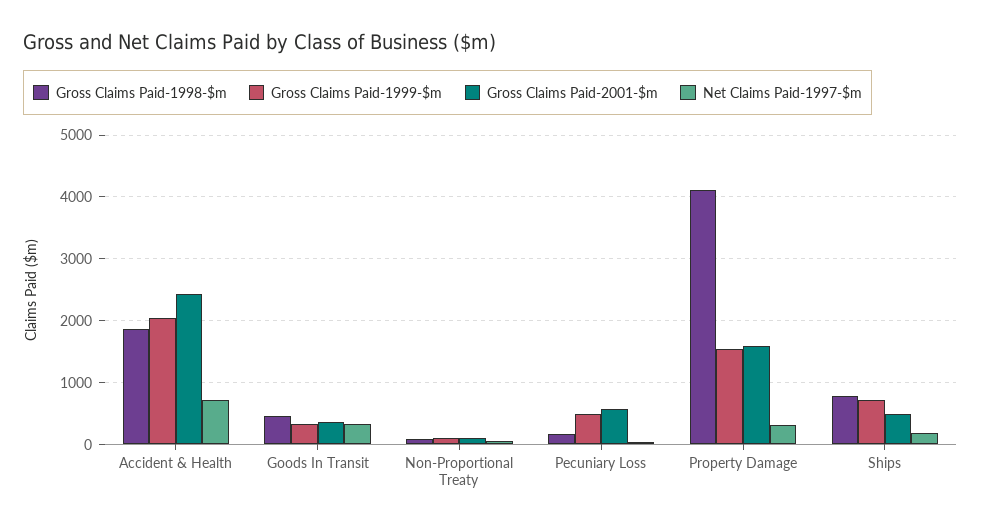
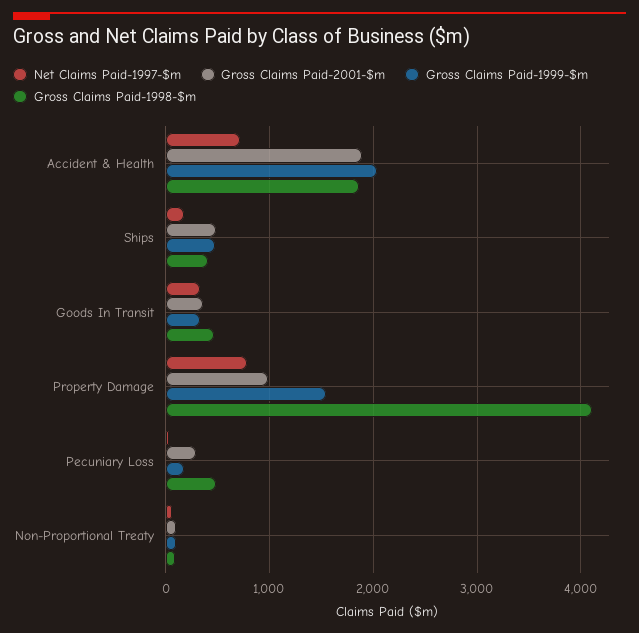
Gross Claims Paid-2001-$m, Accident & Health: 2400 -> 1900
Gross Claims Paid-1998-$m, Pecuniary Loss: 200 -> 500
Gross Claims Paid-1999-$m, Pecuniary Loss: 500 -> 200
Gross Claims Paid-2001-$m, Pecuniary Loss: 600 -> 300
Gross Claims Paid-2001-$m, Property Damage: 1600 -> 1000
Net Claims Paid-1997-$m, Property Damage: 300 -> 800
Gross Claims Paid-1998-$m, Ships: 800 -> 400
Gross Claims Paid-1999-$m, Ships: 700 -> 500

